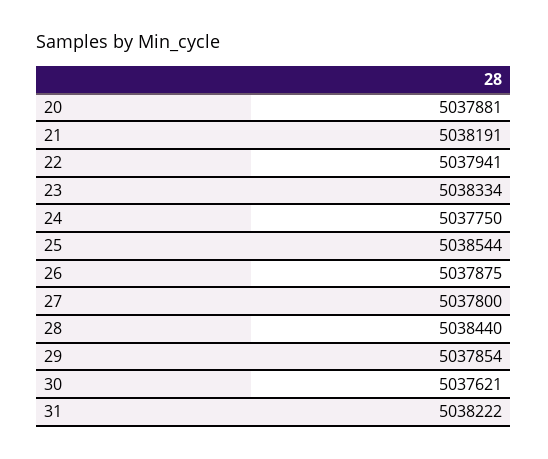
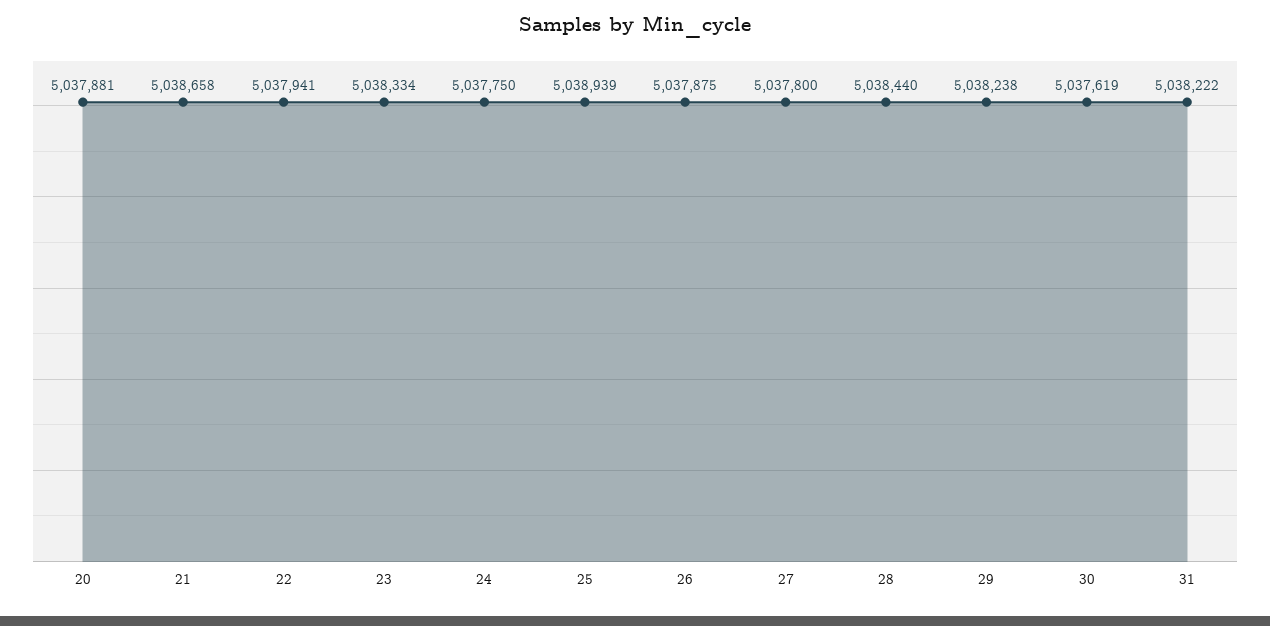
21: 5038191 -> 5038658
25: 5038544 -> 5038939
29: 5037854 -> 5038238
30: 5037621 -> 5037619

